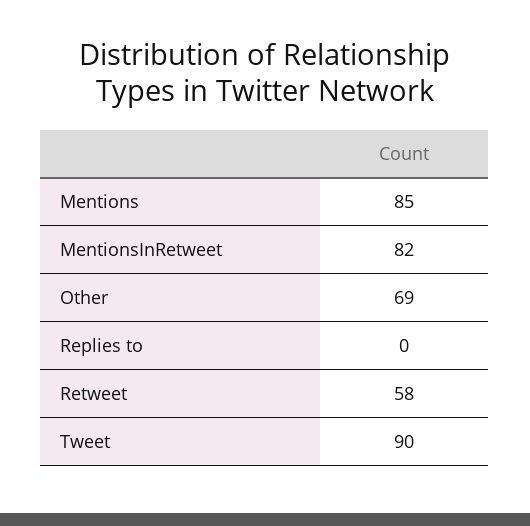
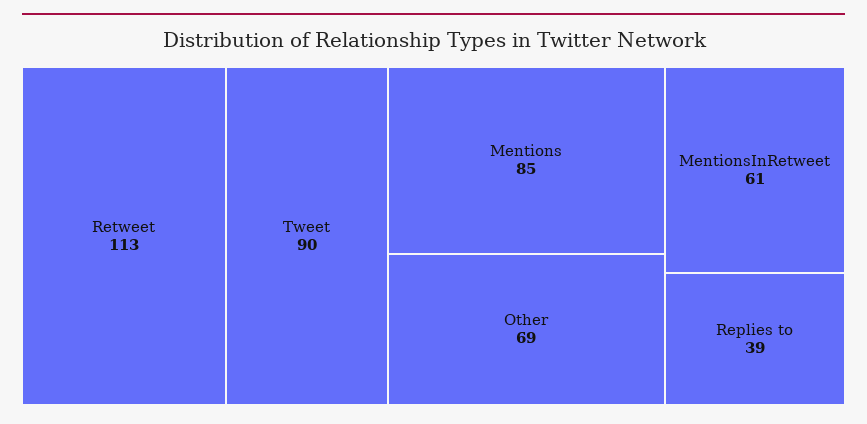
MentionsInRetweet: 82 -> 61
Replies to: 0 -> 39
Retweet: 58 -> 113

